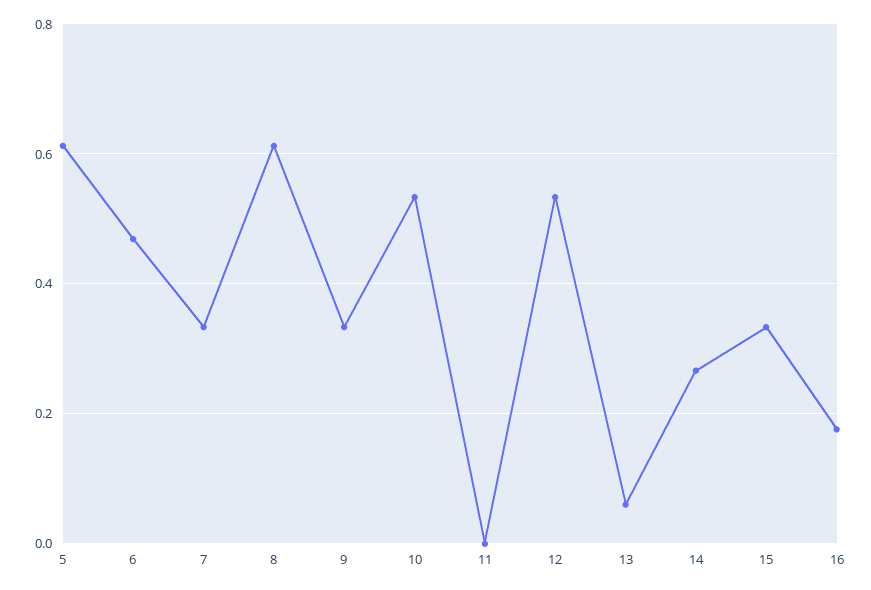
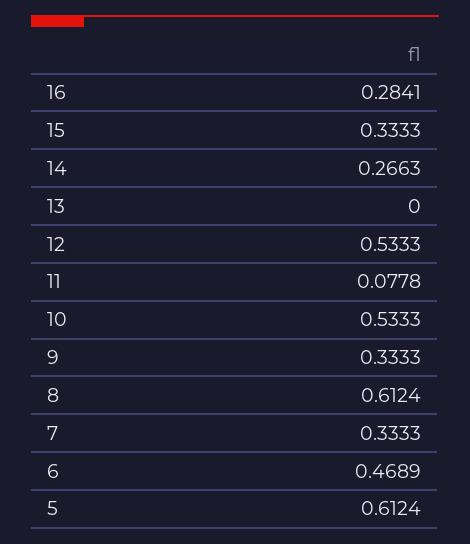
11: 0 -> 0.0778
13: 0.06 -> 0
16: 0.18 -> 0.2841

